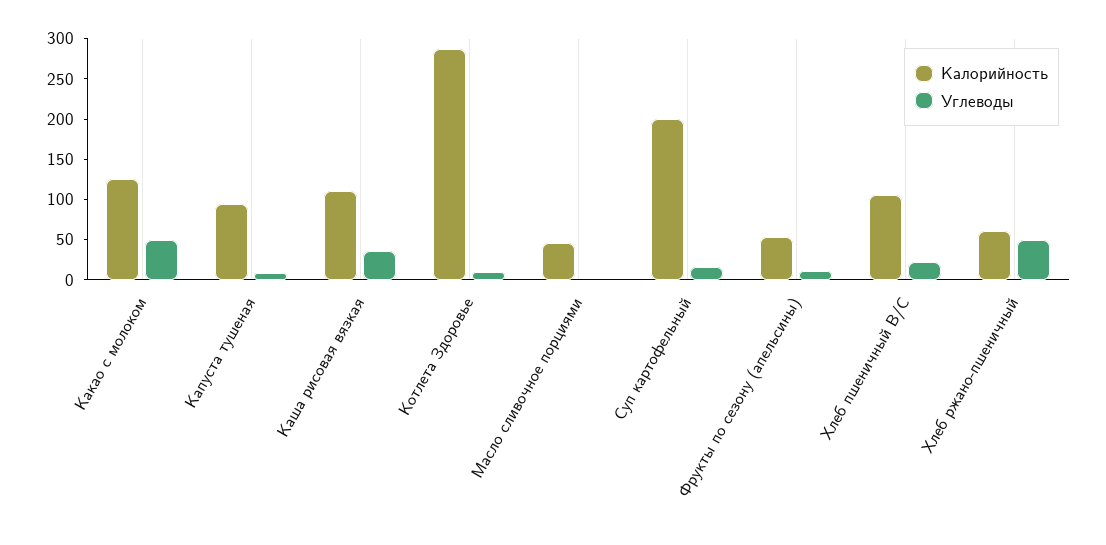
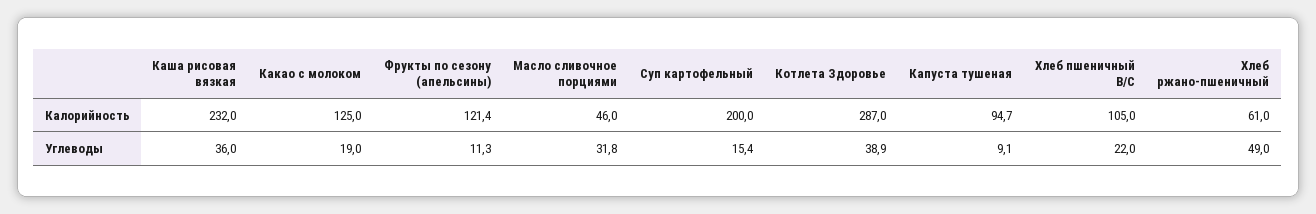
Углеводы, Какао с молоком: 50 -> 19
Калорийность, Каша рисовая вязкая: 110 -> 232
Углеводы, Котлета Здоровье: 10 -> 38.9
Углеводы, Масло сливочное порциями: 0 -> 31.8
Калорийность, Фрукты по сезону (апельсины): 50 -> 121.4

